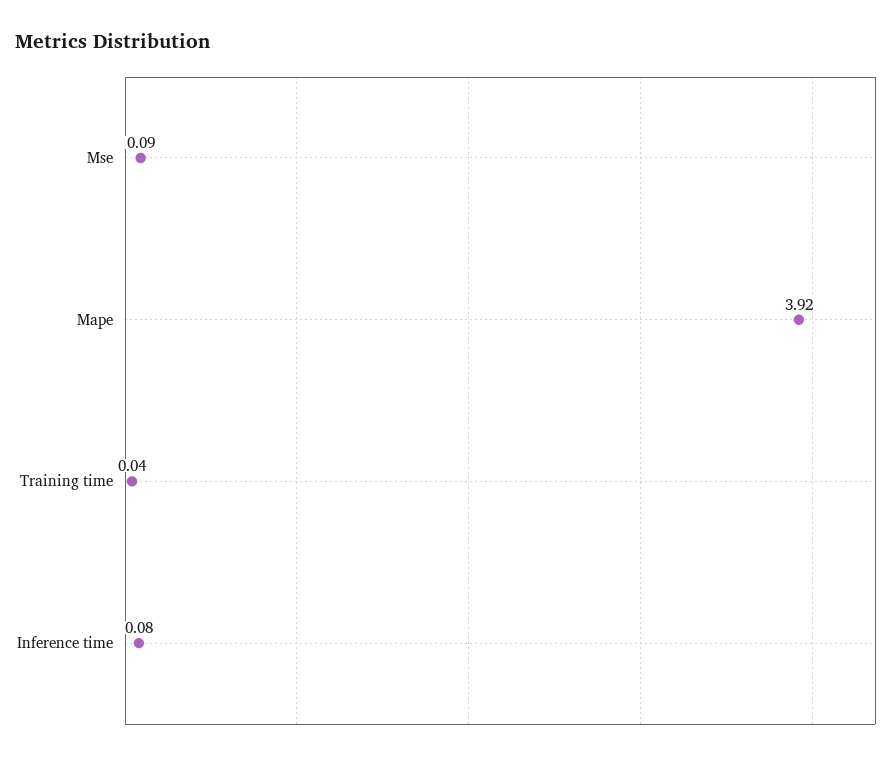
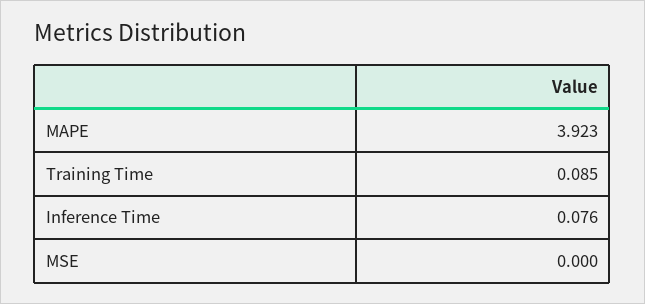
Mse: 0.09 -> 0
Training time: 0.04 -> 0.085

